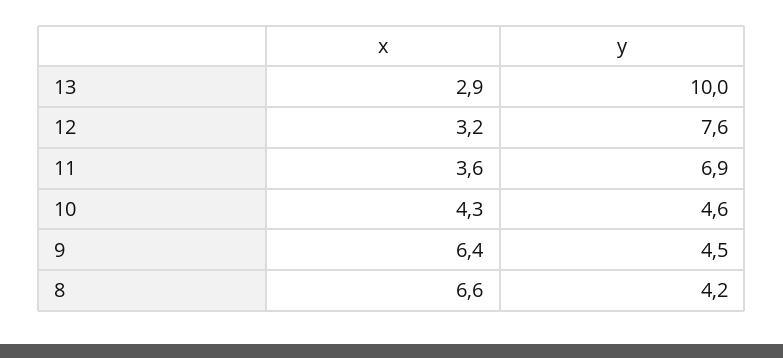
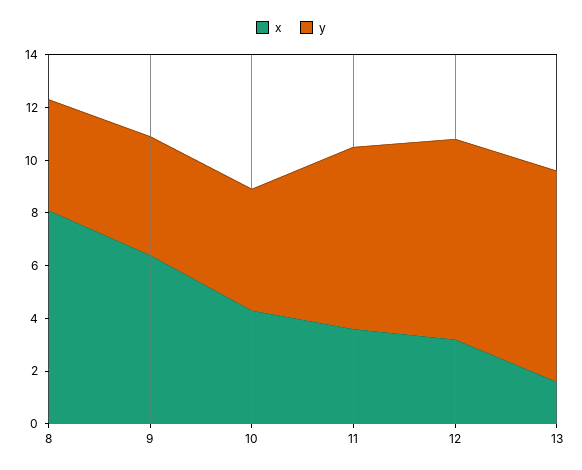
x, 13: 2.9 -> 1.5
y, 13: 10 -> 8
x, 8: 6.6 -> 8

